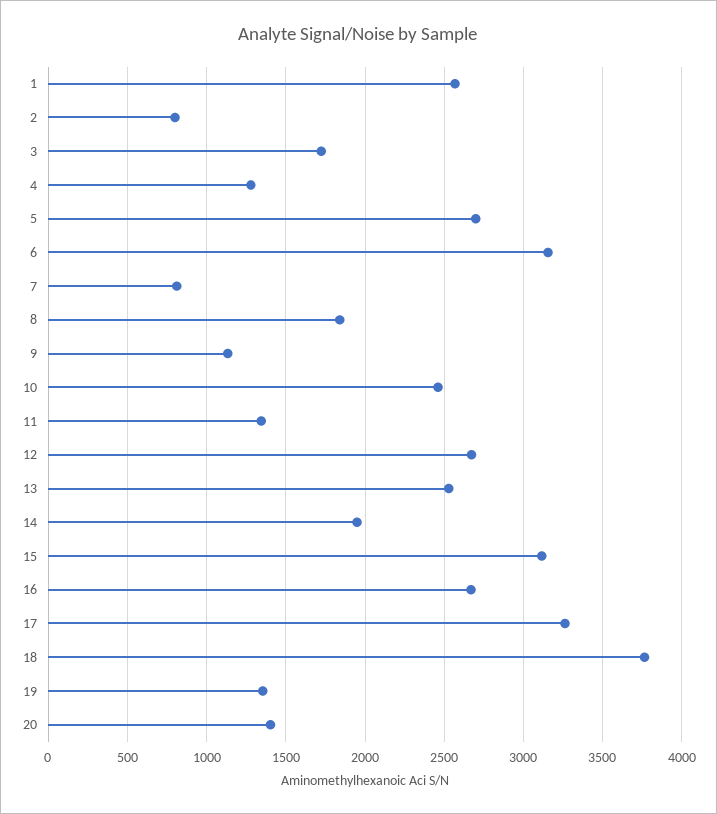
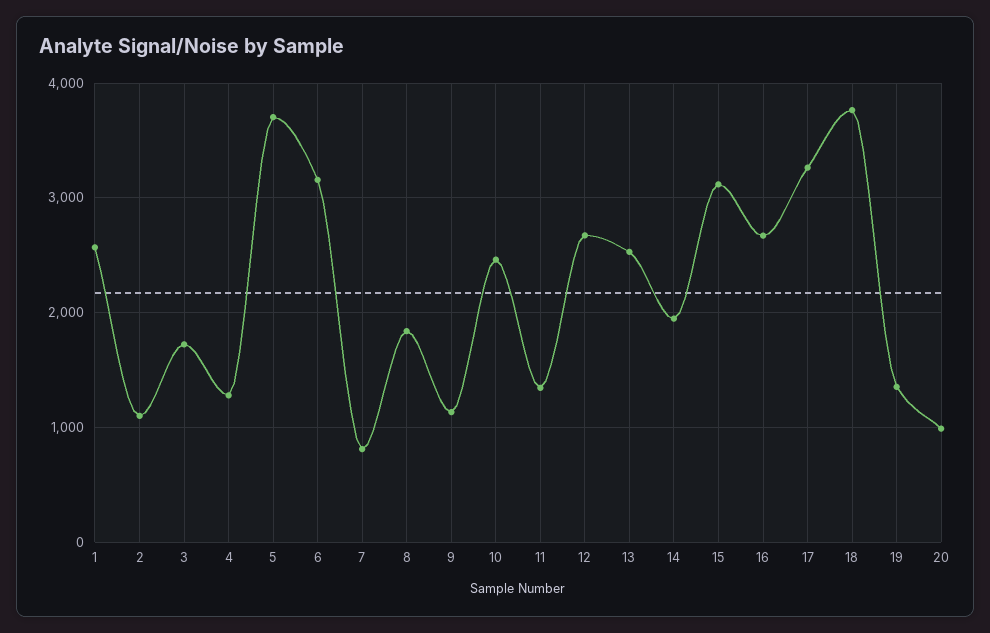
2: 800 -> 1100
5: 2700 -> 3700
20: 1400 -> 1000

